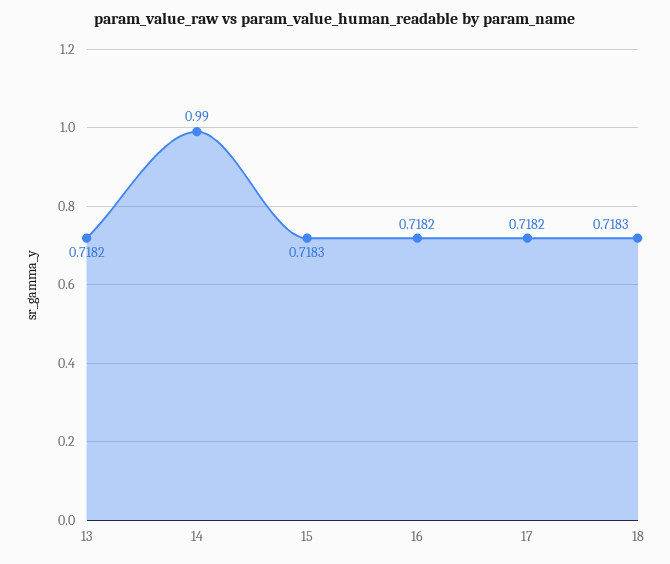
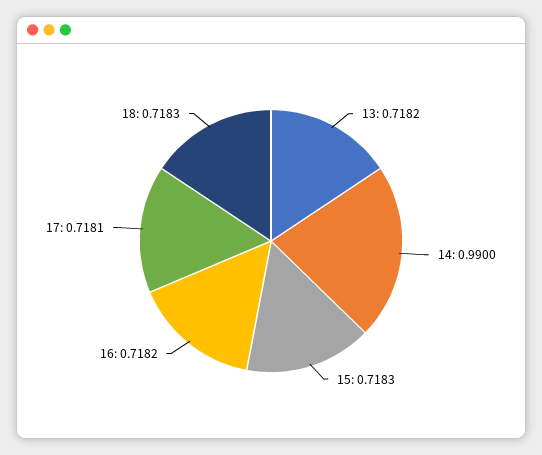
17: 0.7182 -> 0.7181

